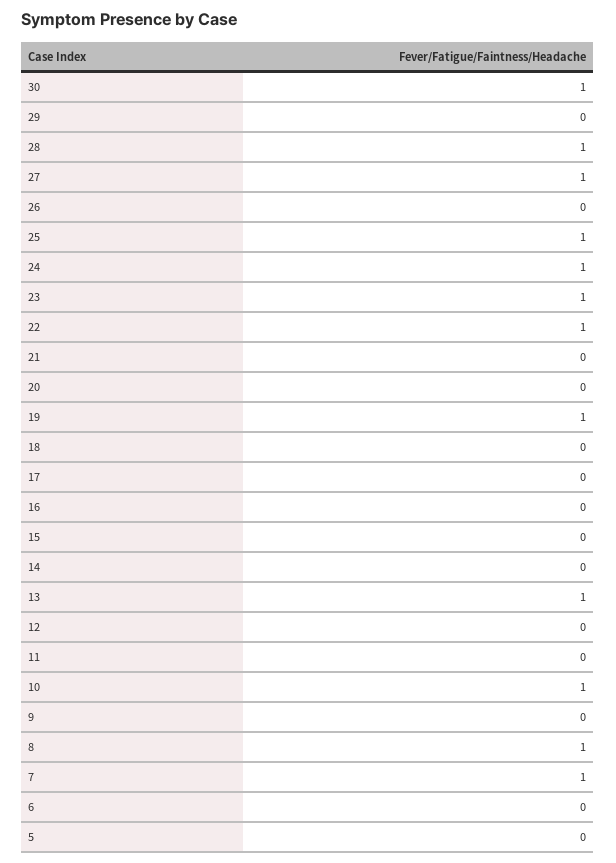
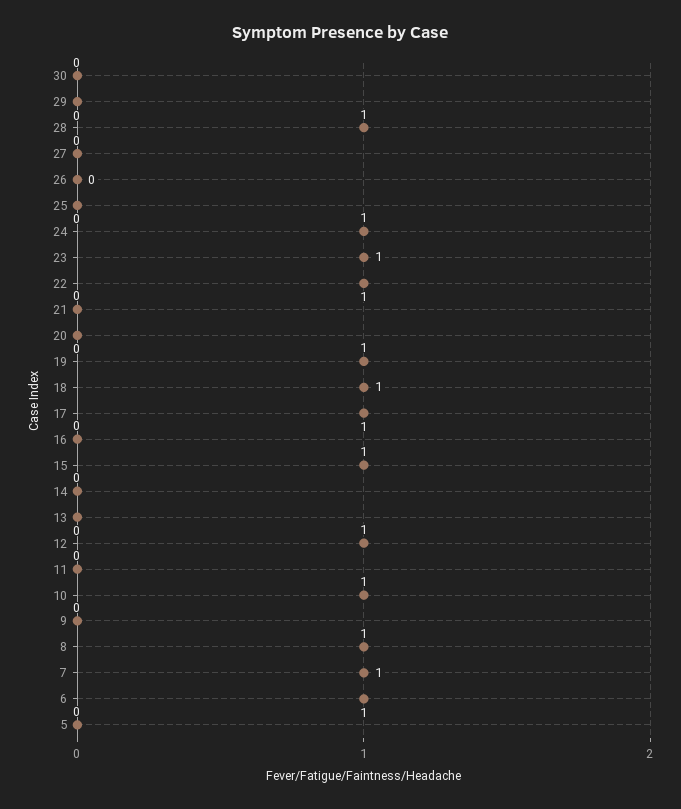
30: 1 -> 0
27: 1 -> 0
25: 1 -> 0
18: 0 -> 1
17: 0 -> 1
15: 0 -> 1
13: 1 -> 0
12: 0 -> 1
6: 0 -> 1

